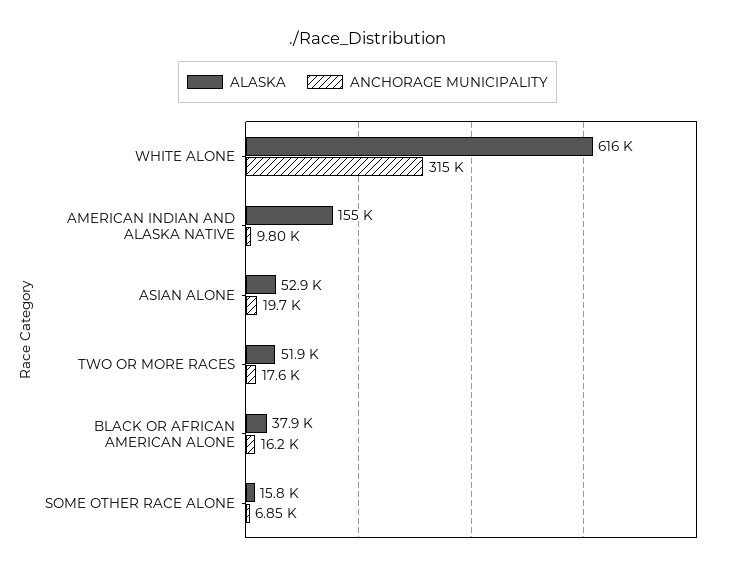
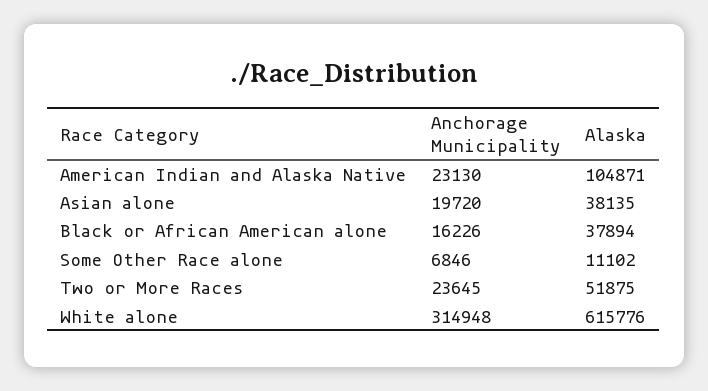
ALASKA, AMERICAN INDIAN AND ALASKA NATIVE: 155000 -> 104871
ANCHORAGE MUNICIPALITY, AMERICAN INDIAN AND ALASKA NATIVE: 9800 -> 23130
ALASKA, ASIAN ALONE: 52900 -> 38135
ANCHORAGE MUNICIPALITY, TWO OR MORE RACES: 17600 -> 23645
ALASKA, SOME OTHER RACE ALONE: 15800 -> 11102

